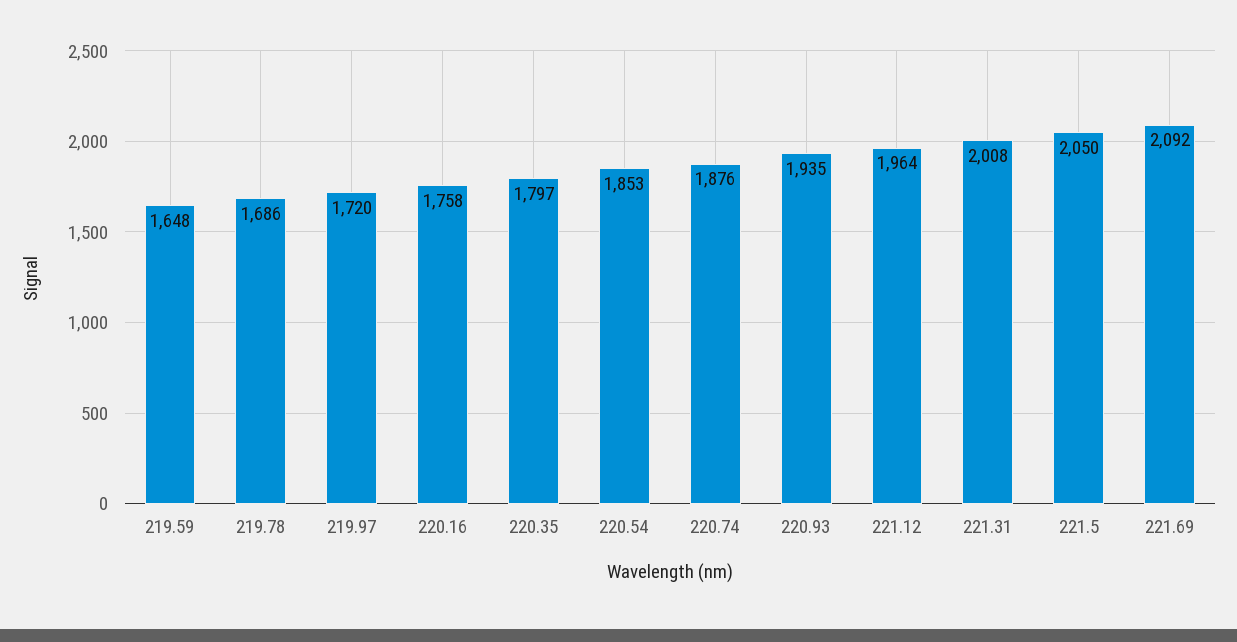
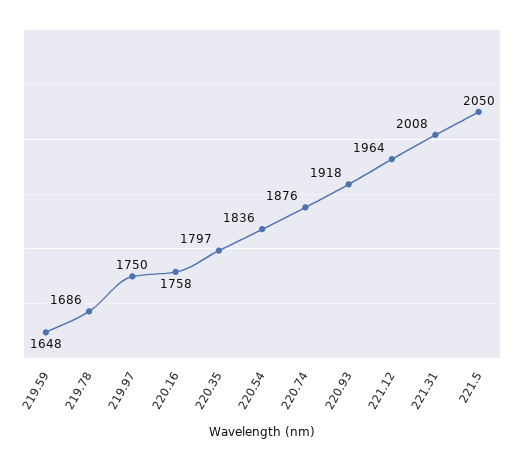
219.97: 1720 -> 1750
220.54: 1853 -> 1836
220.93: 1935 -> 1918
221.69: 2092 -> none

